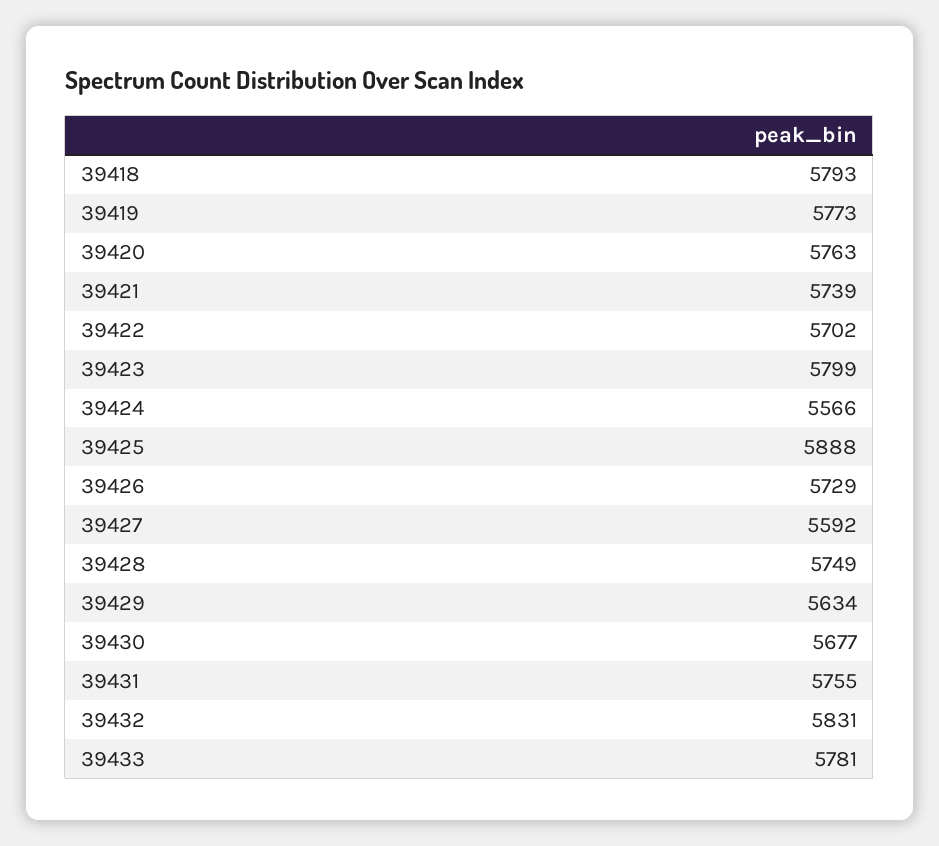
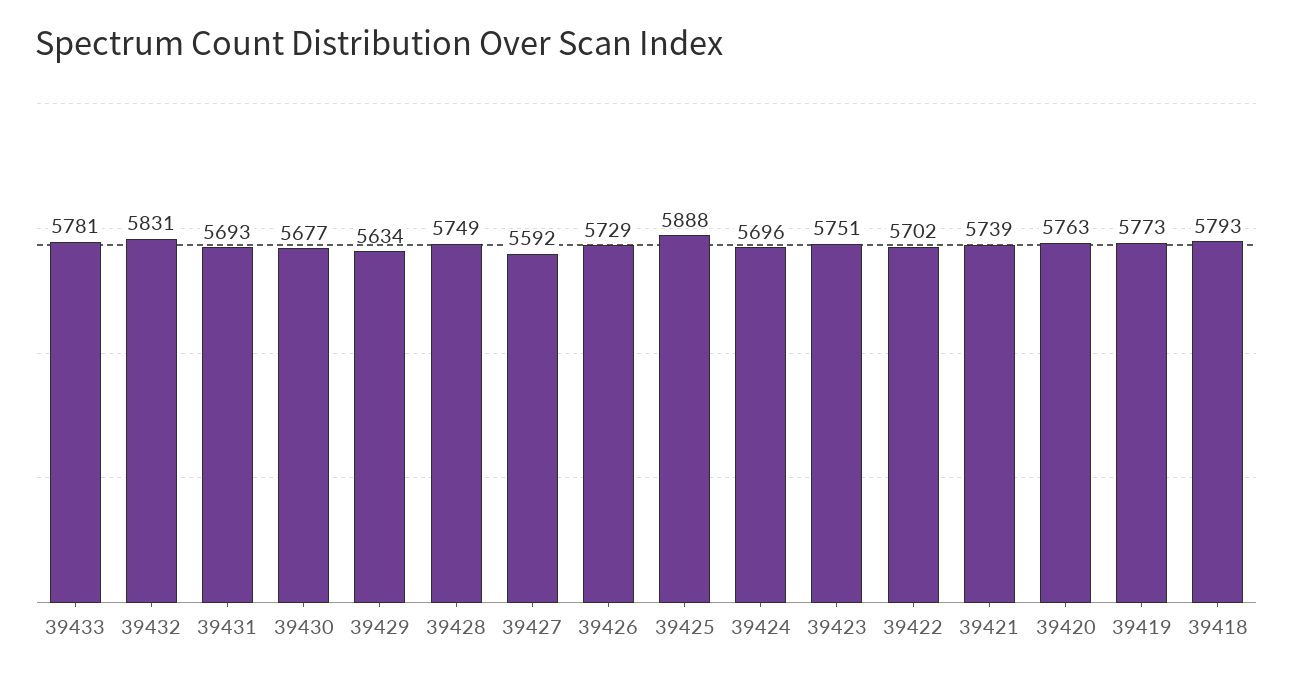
39423: 5799 -> 5751
39424: 5566 -> 5696
39431: 5755 -> 5693

